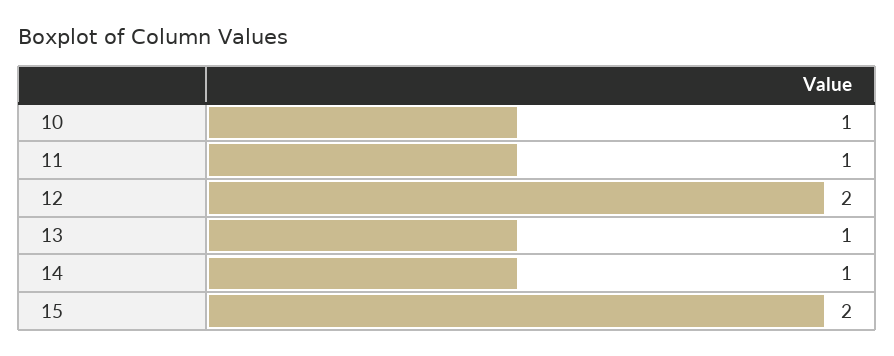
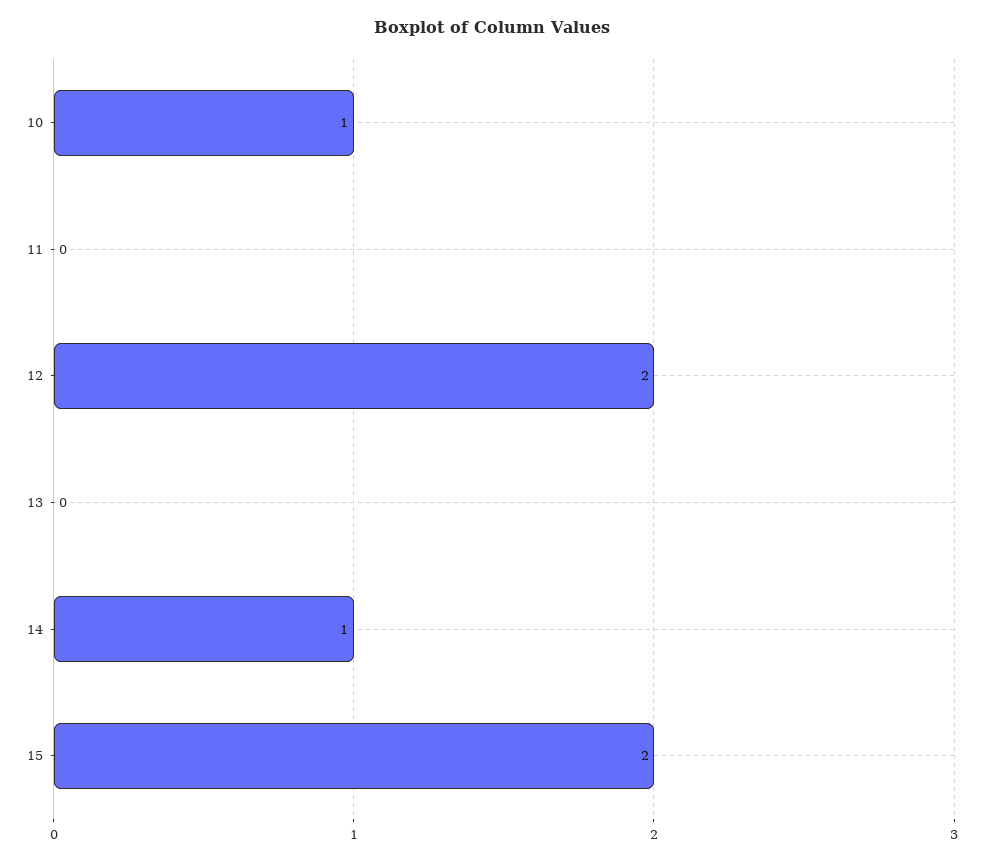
11: 1 -> 0
13: 1 -> 0

